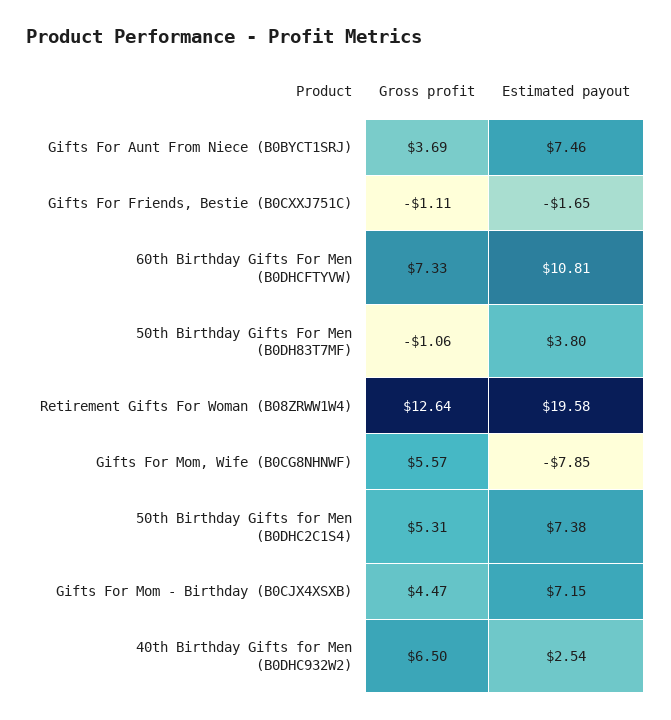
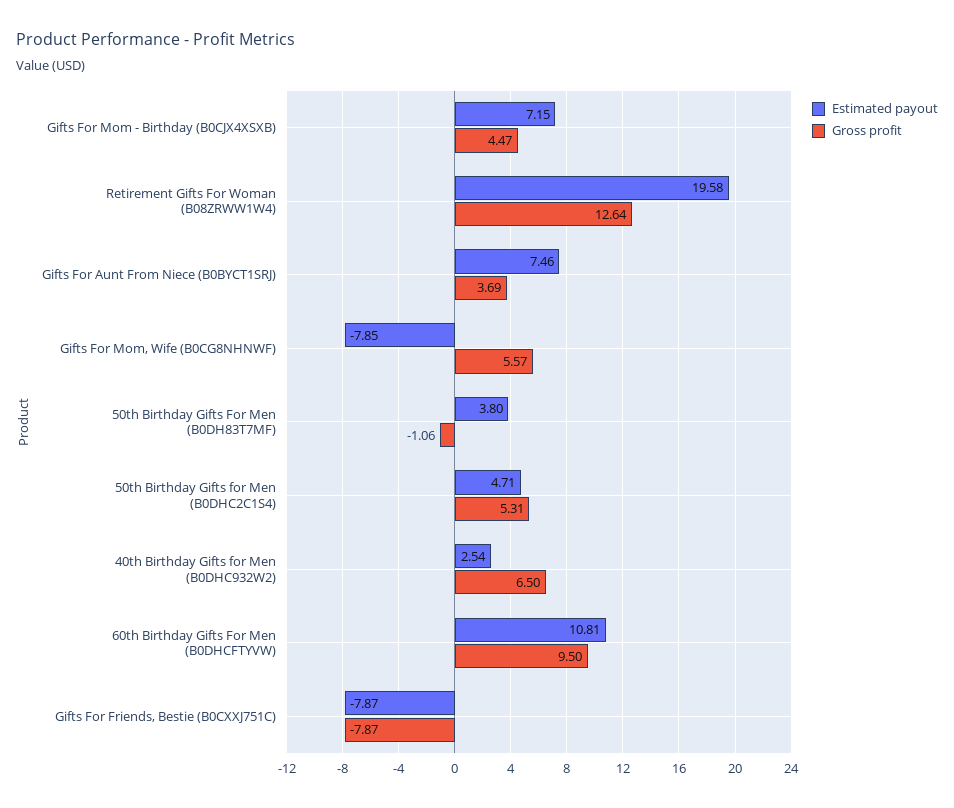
Gross profit, Gifts For Friends, Bestie (B0CXXJ751C): -1.11 -> -7.87
Estimated payout, Gifts For Friends, Bestie (B0CXXJ751C): -1.65 -> -7.87
Gross profit, 60th Birthday Gifts For Men (B0DHCFTYVW): 7.33 -> 9.5
Estimated payout, 50th Birthday Gifts for Men (B0DHC2C1S4): 7.38 -> 4.71

